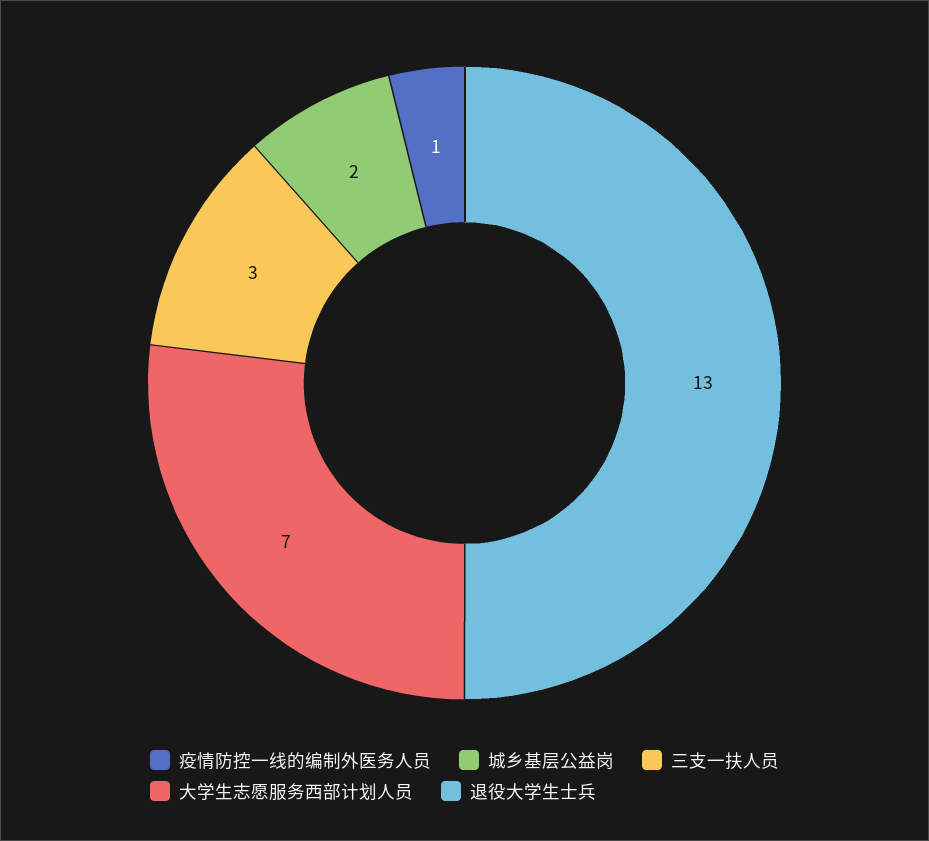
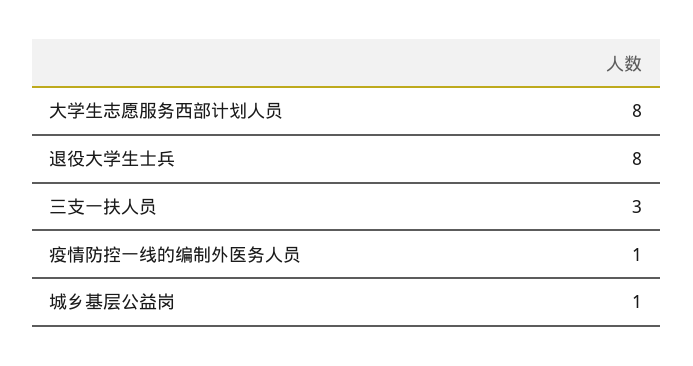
城乡基层公益岗: 2 -> 1
大学生志愿服务西部计划人员: 7 -> 8
退役大学生士兵: 13 -> 8

